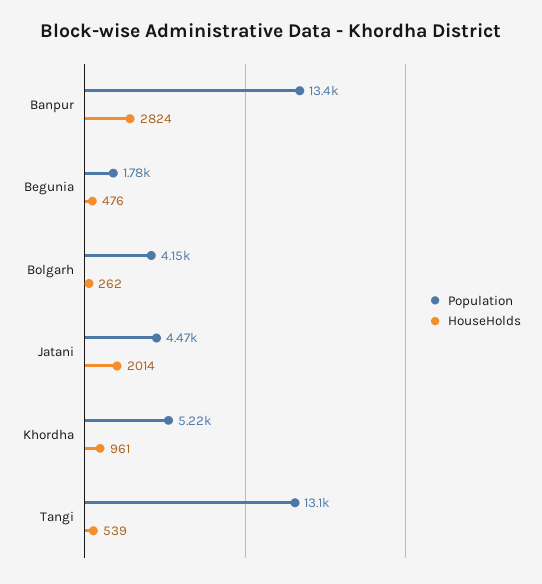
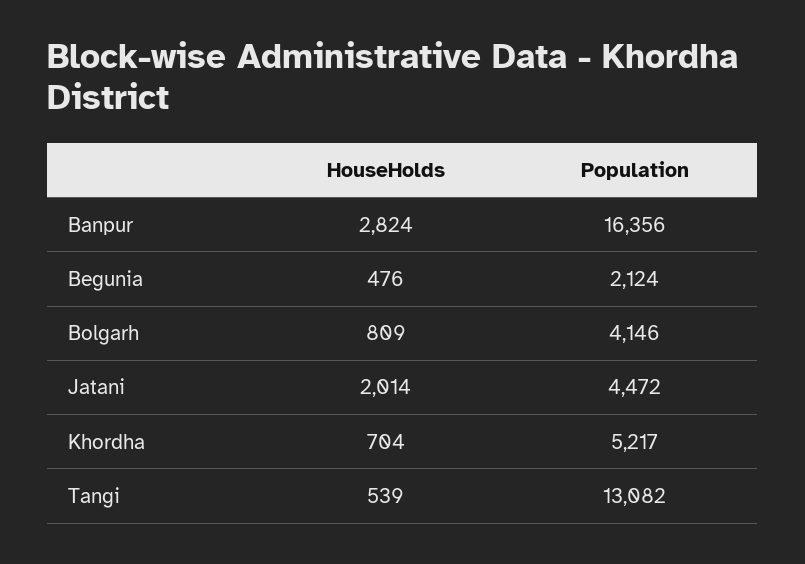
Population, Banpur: 13400 -> 16356
Population, Begunia: 1780 -> 2124
HouseHolds, Bolgarh: 262 -> 809
HouseHolds, Khordha: 961 -> 704

